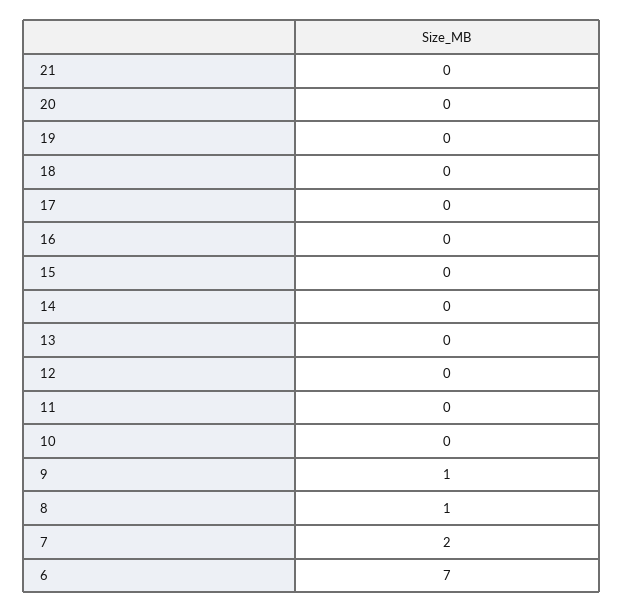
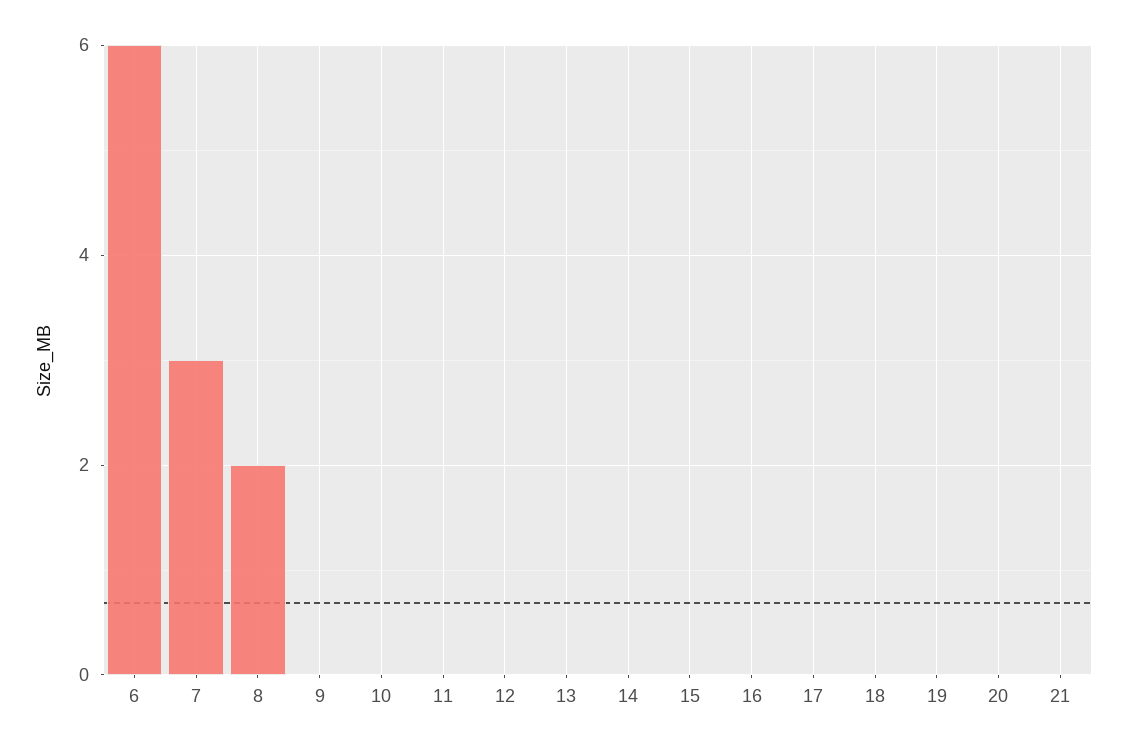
9: 1 -> 0
8: 1 -> 2
7: 2 -> 3
6: 7 -> 6

